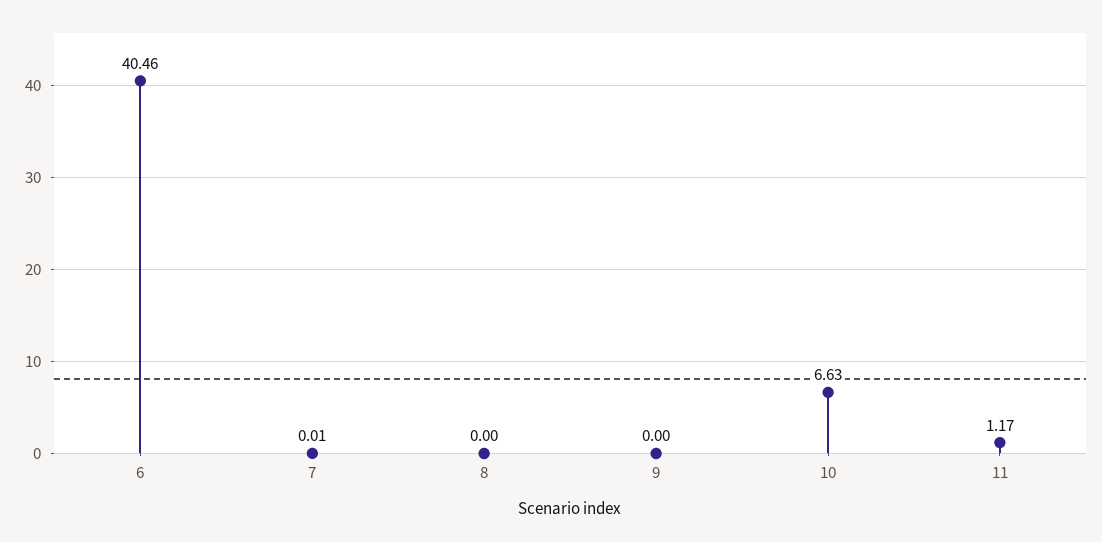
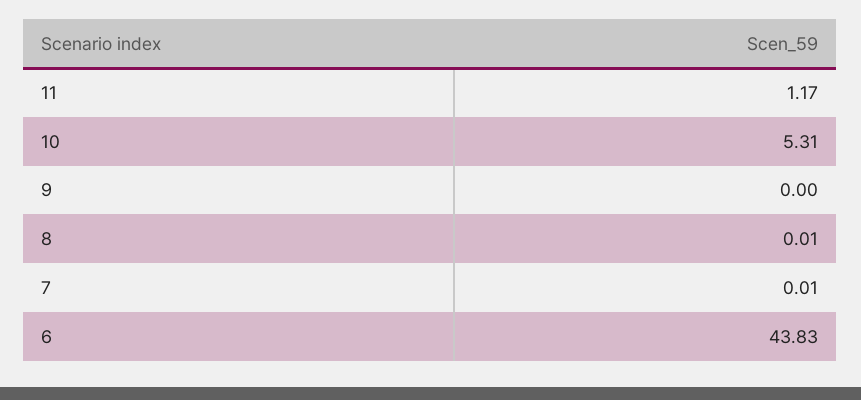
6: 40.46 -> 43.83
8: 0 -> 0.01
10: 6.63 -> 5.31

